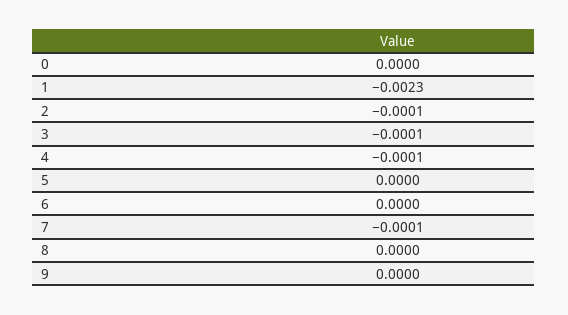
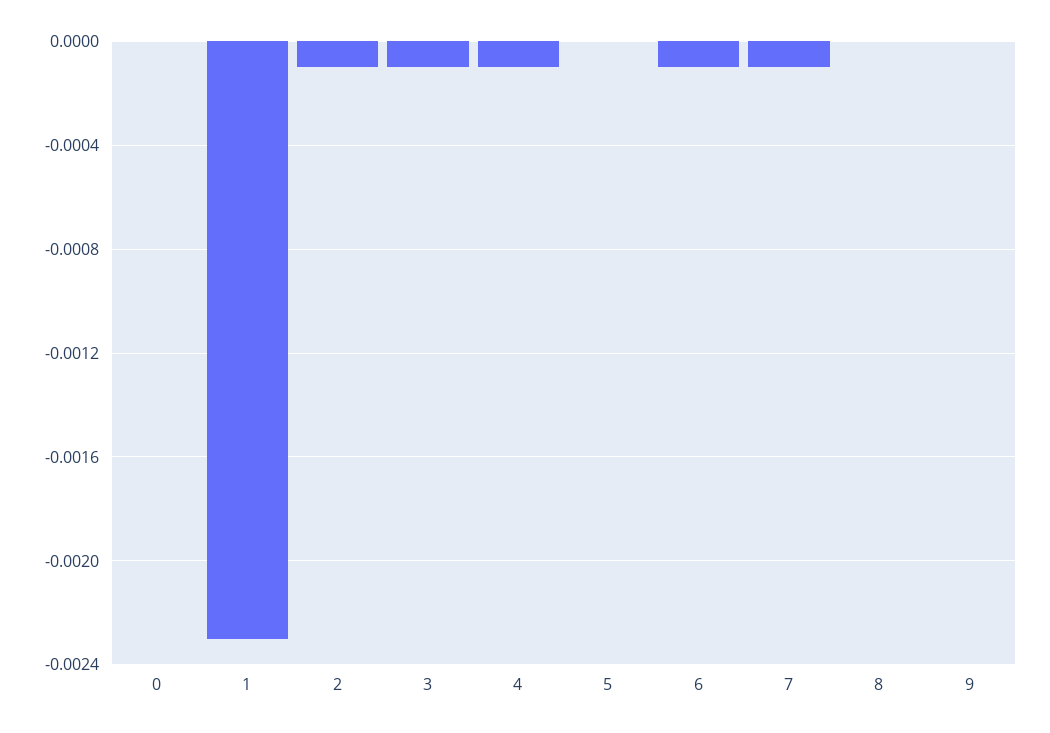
6: 0 -> -0.0001

